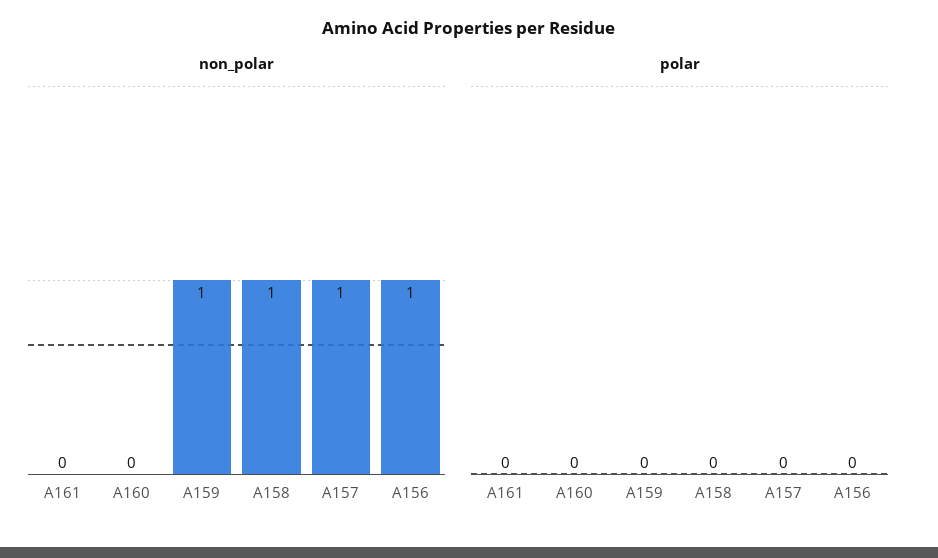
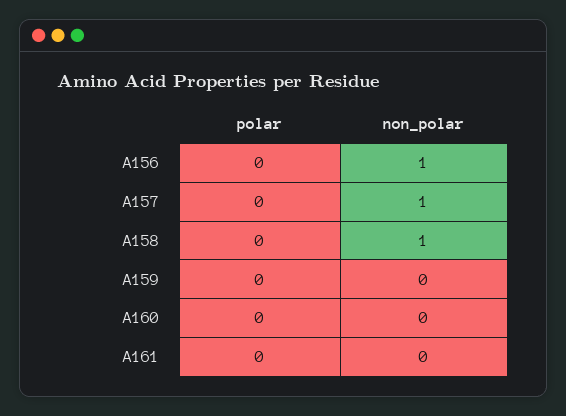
non_polar, A159: 1 -> 0

